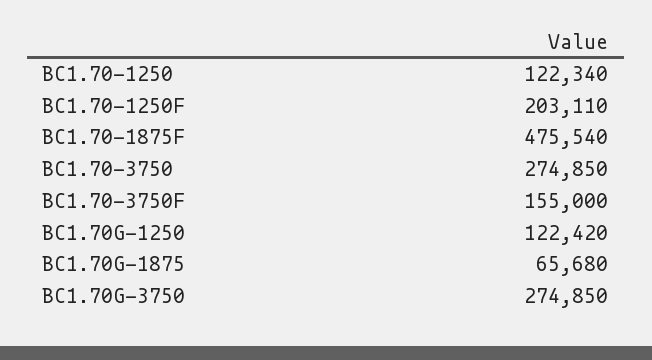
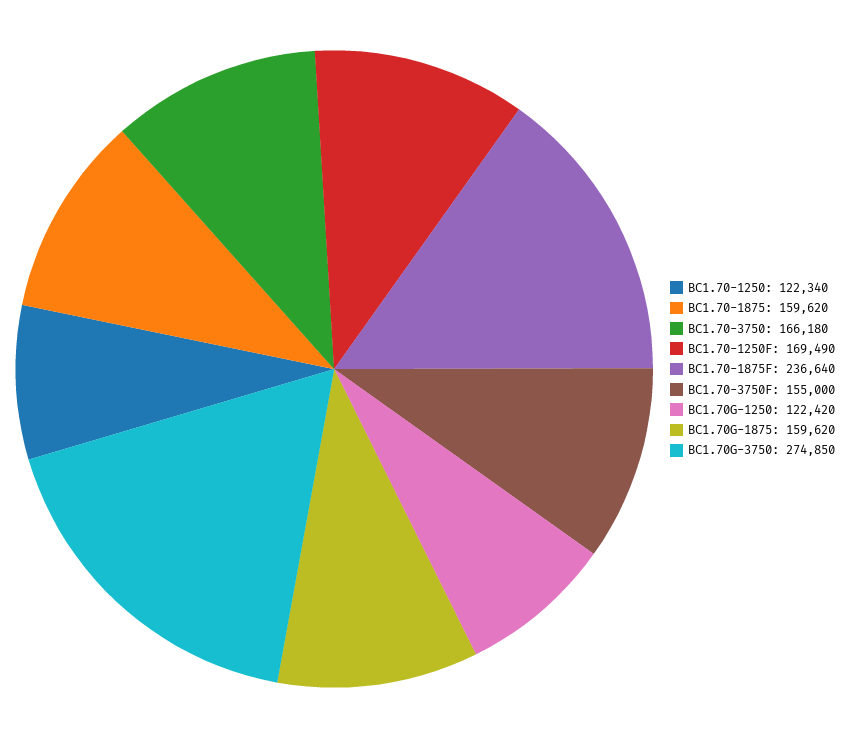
ВС1.70-1250F: 203110 -> 169490
ВС1.70-1875F: 475540 -> 236640
ВС1.70-3750: 274850 -> 166180
ВС1.70G-1875: 65680 -> 159620
ВС1.70-1875: none -> 159620

